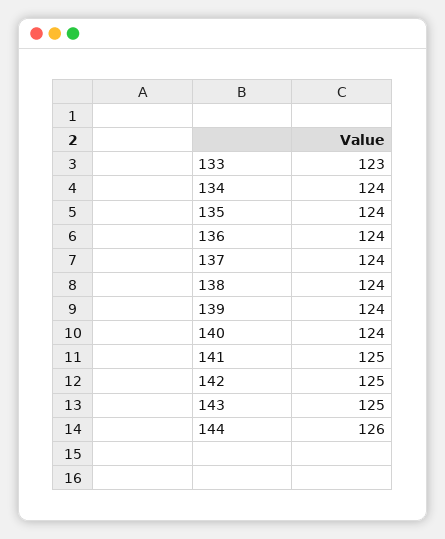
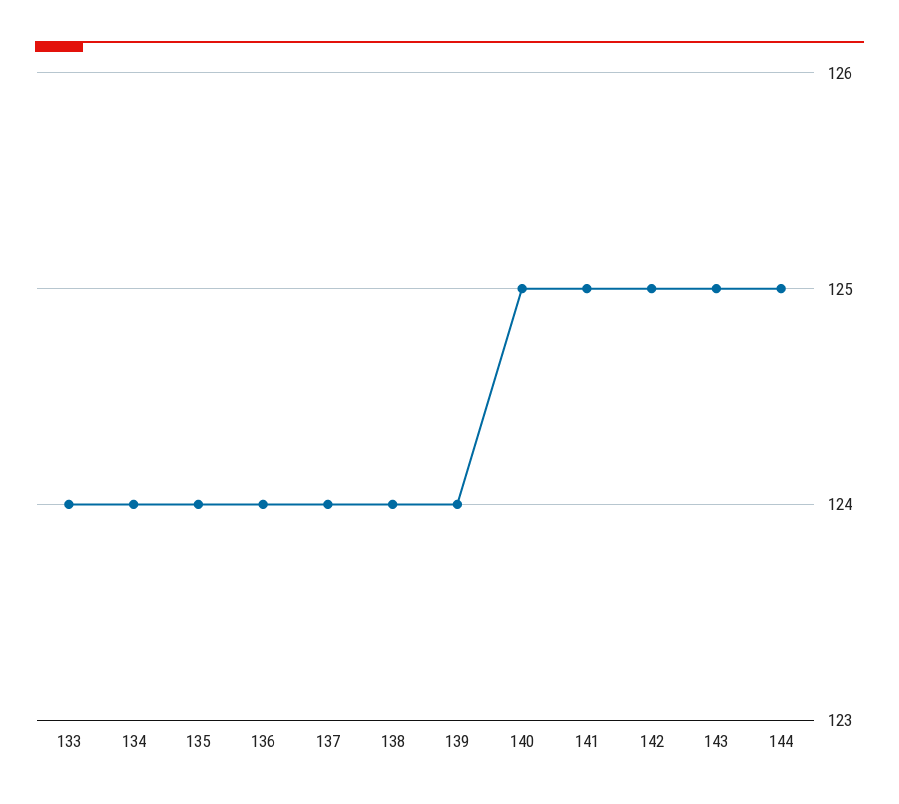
133: 123 -> 124
140: 124 -> 125
144: 126 -> 125

